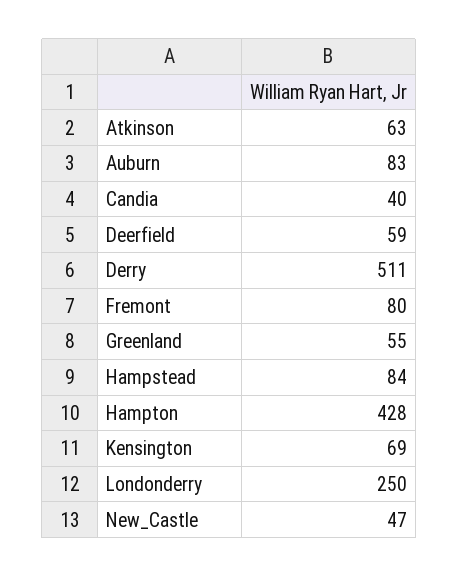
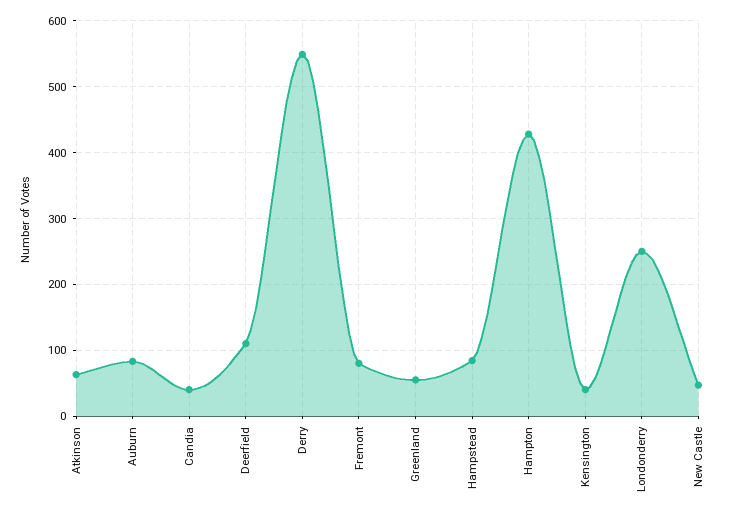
Deerfield: 59 -> 110
Derry: 511 -> 550
Kensington: 69 -> 40

